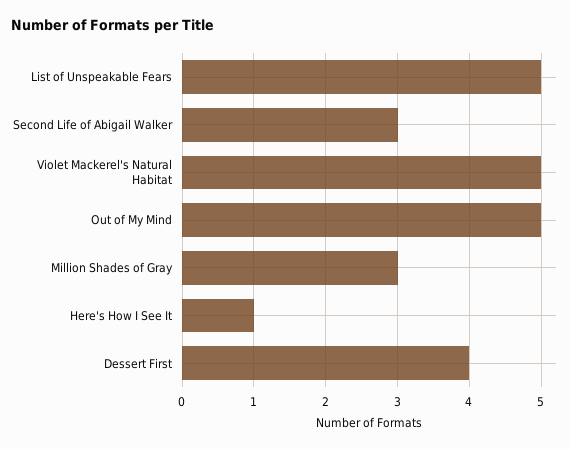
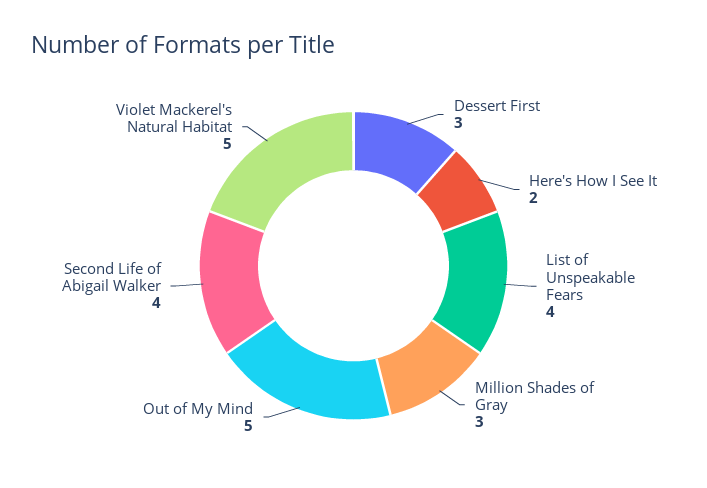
List of Unspeakable Fears: 5 -> 4
Second Life of Abigail Walker: 3 -> 4
Here's How I See It: 1 -> 2
Dessert First: 4 -> 3

